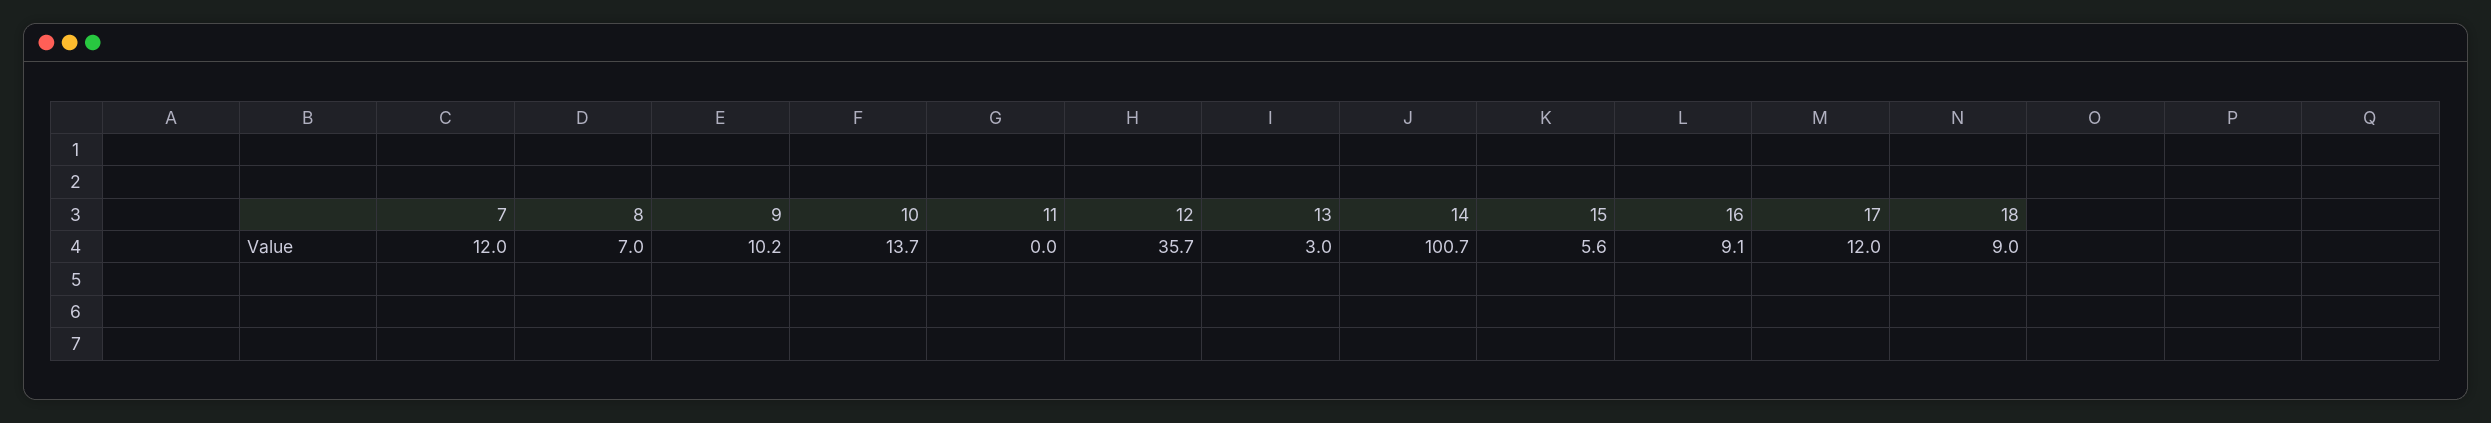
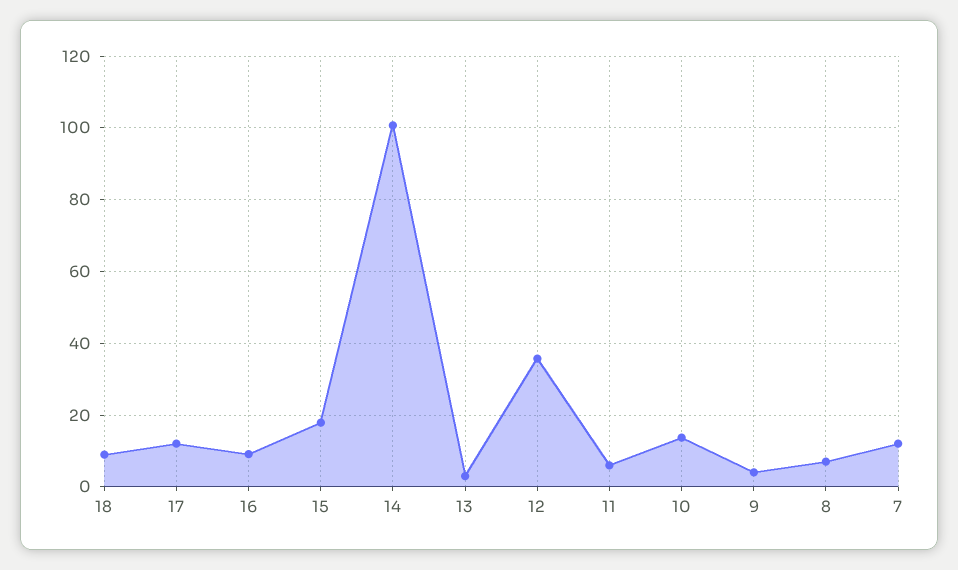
9: 10.2 -> 4
11: 0 -> 6
15: 5.6 -> 18

